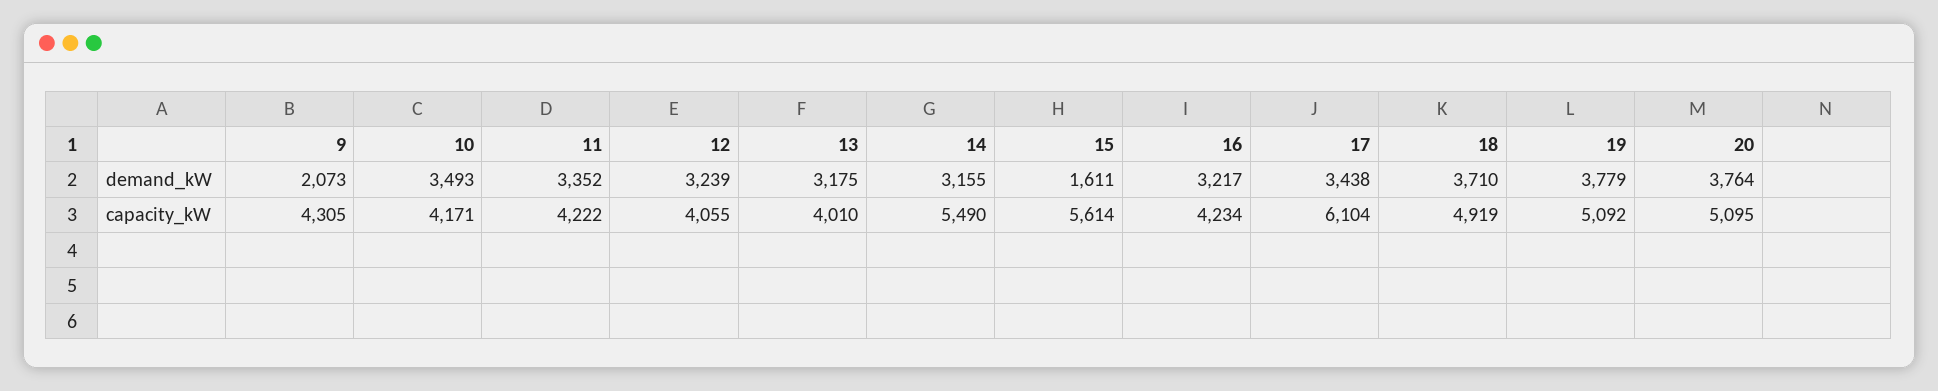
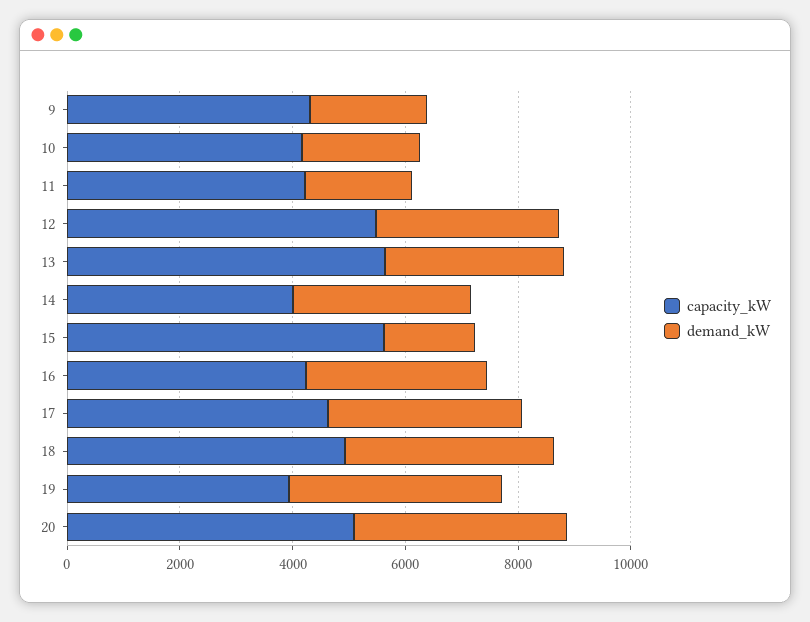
demand_kW, 10: 3493 -> 2000
demand_kW, 11: 3352 -> 2000
capacity_kW, 12: 4055 -> 5500
capacity_kW, 13: 4010 -> 5500
capacity_kW, 14: 5490 -> 4000
capacity_kW, 17: 6104 -> 4500
capacity_kW, 19: 5092 -> 4000

